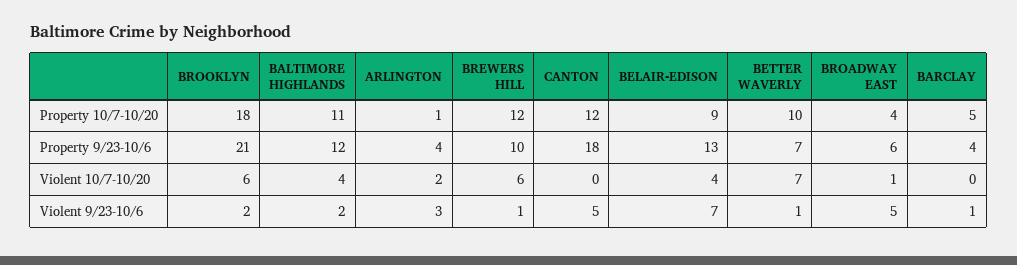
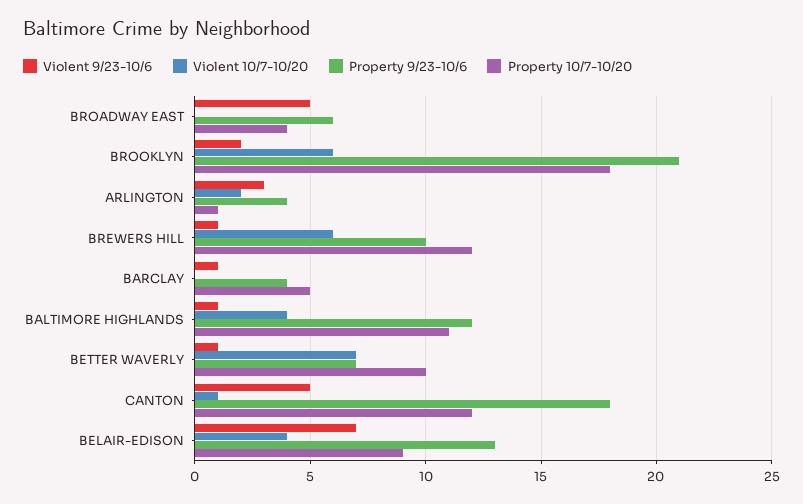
Violent 10/7-10/20, CANTON: 0 -> 1
Violent 10/7-10/20, BROADWAY EAST: 1 -> 0
Violent 9/23-10/6, BALTIMORE HIGHLANDS: 2 -> 1

